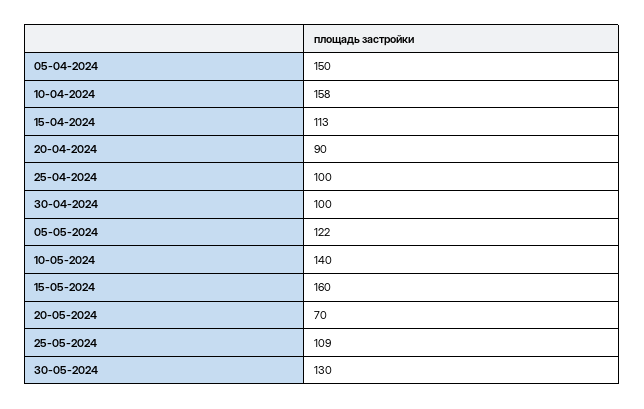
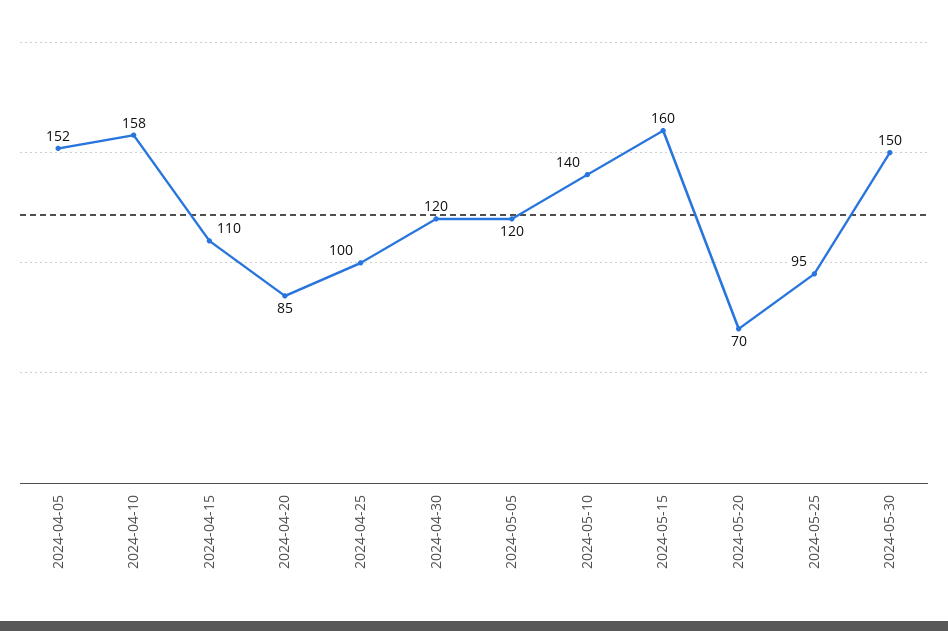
05-04-2024: 150 -> 152
15-04-2024: 113 -> 110
20-04-2024: 90 -> 85
30-04-2024: 100 -> 120
05-05-2024: 122 -> 120
25-05-2024: 109 -> 95
30-05-2024: 130 -> 150

